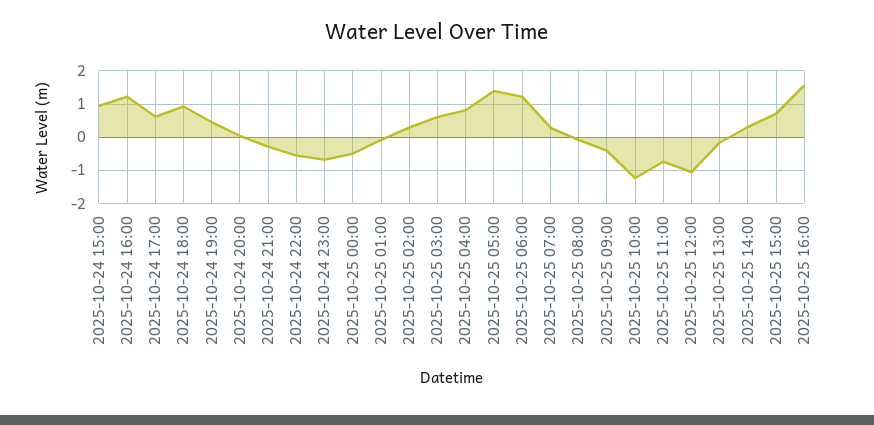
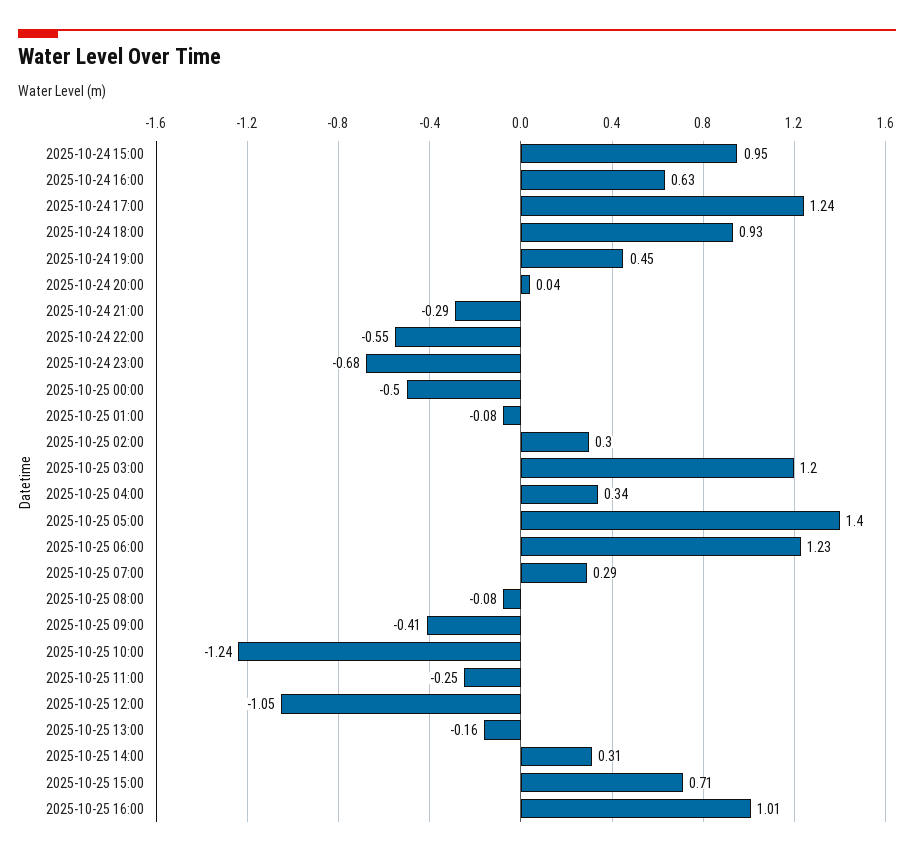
2025-10-24 16:00: 1.2 -> 0.63
2025-10-24 17:00: 0.6 -> 1.24
2025-10-25 03:00: 0.6 -> 1.2
2025-10-25 04:00: 0.8 -> 0.34
2025-10-25 11:00: -0.8 -> -0.25
2025-10-25 16:00: 1.6 -> 1.01

